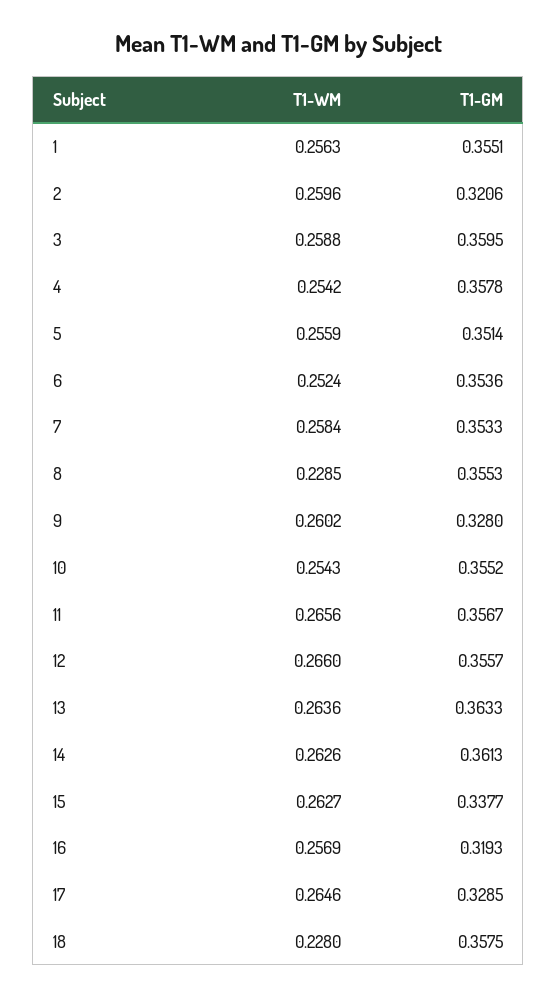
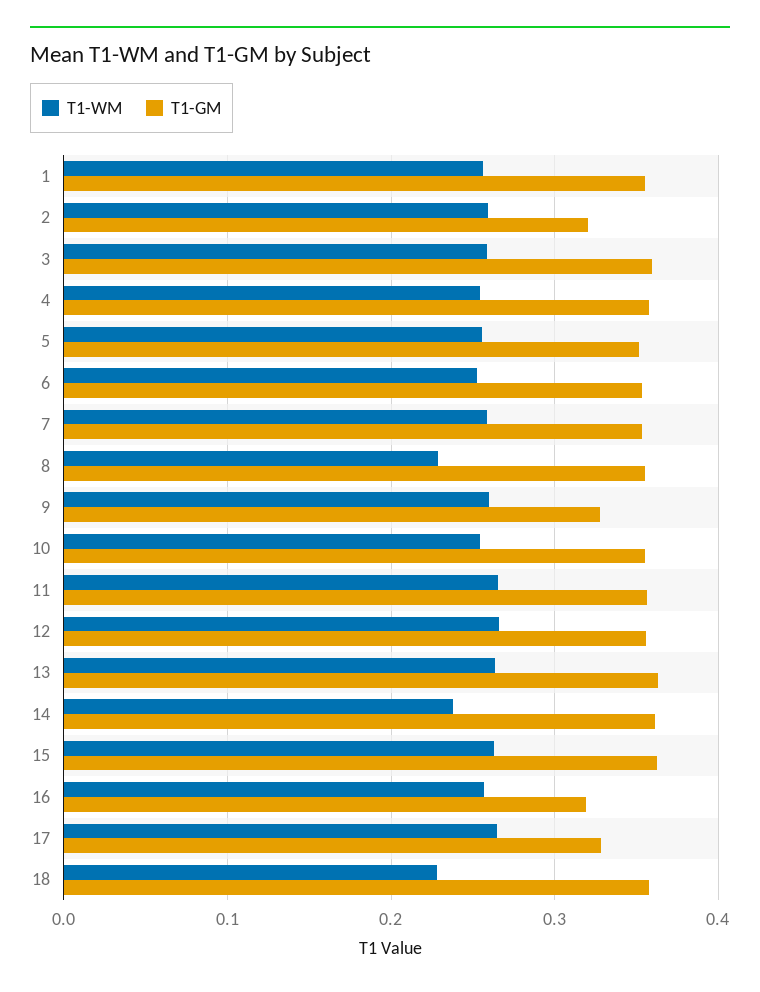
T1-WM, 14: 0.2626 -> 0.24
T1-GM, 15: 0.3377 -> 0.36

